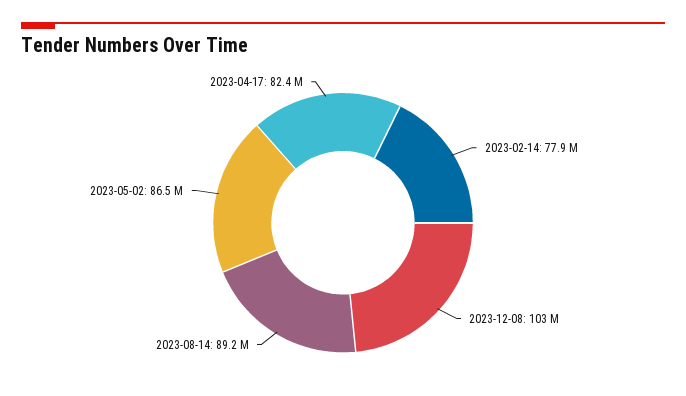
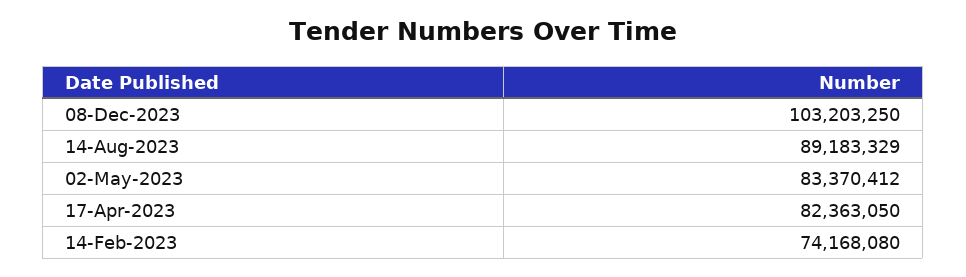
2023-02-14: 77900000 -> 74168080
2023-05-02: 86500000 -> 83370412

